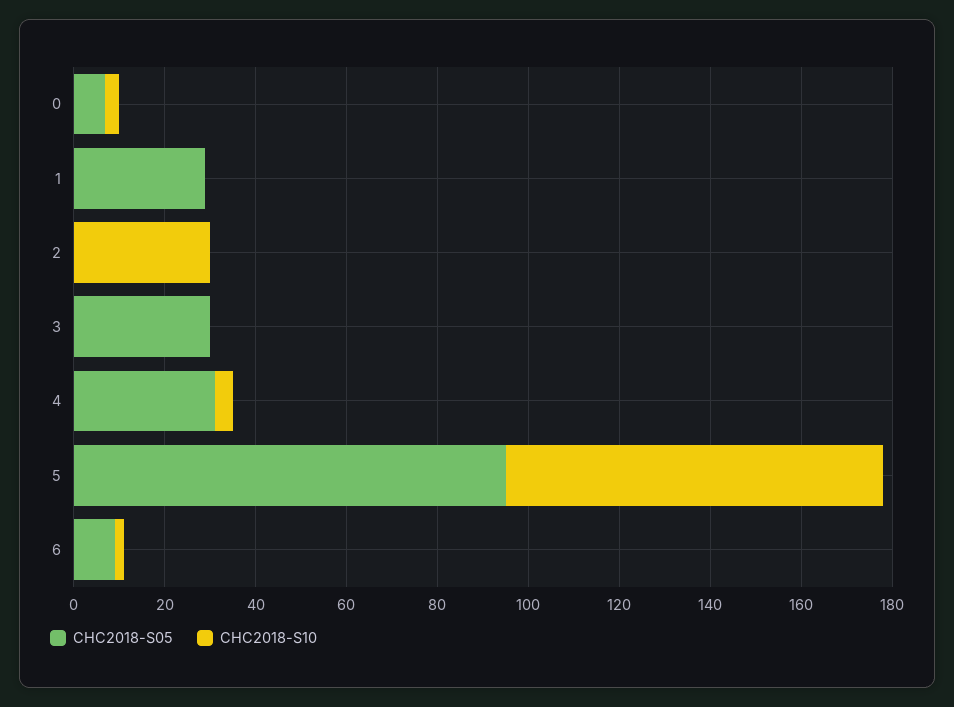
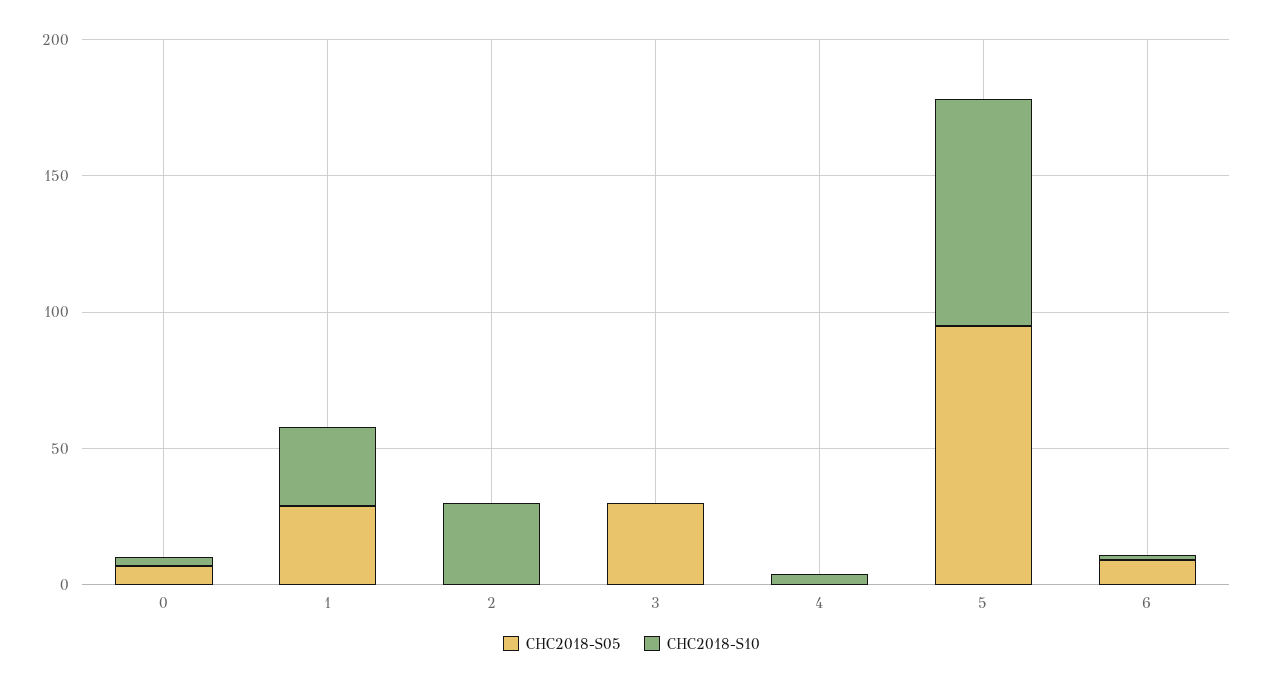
CHC2018-S10, 1: 0 -> 30
CHC2018-S05, 4: 30 -> 0

